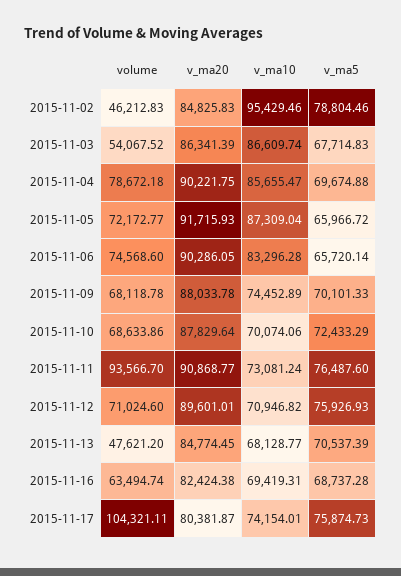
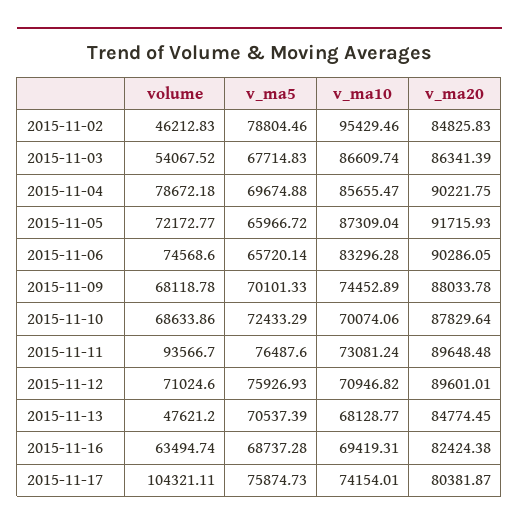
v_ma20, 2015-11-11: 90868.77 -> 89648.48

